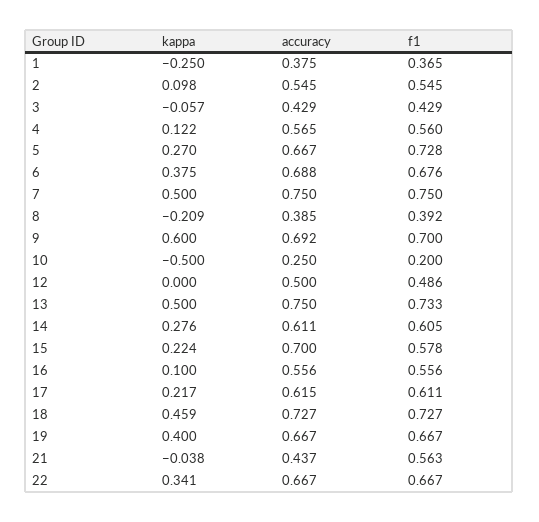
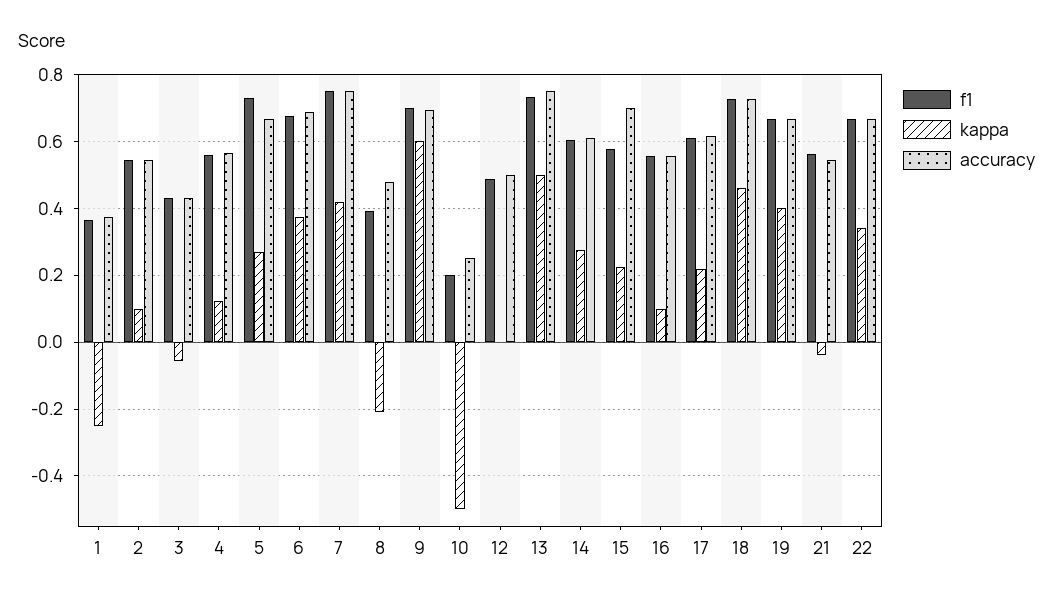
kappa, 7: 0.5 -> 0.42
accuracy, 8: 0.385 -> 0.48
accuracy, 21: 0.437 -> 0.54

